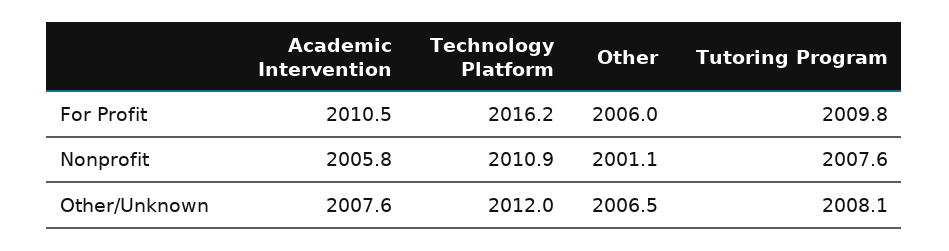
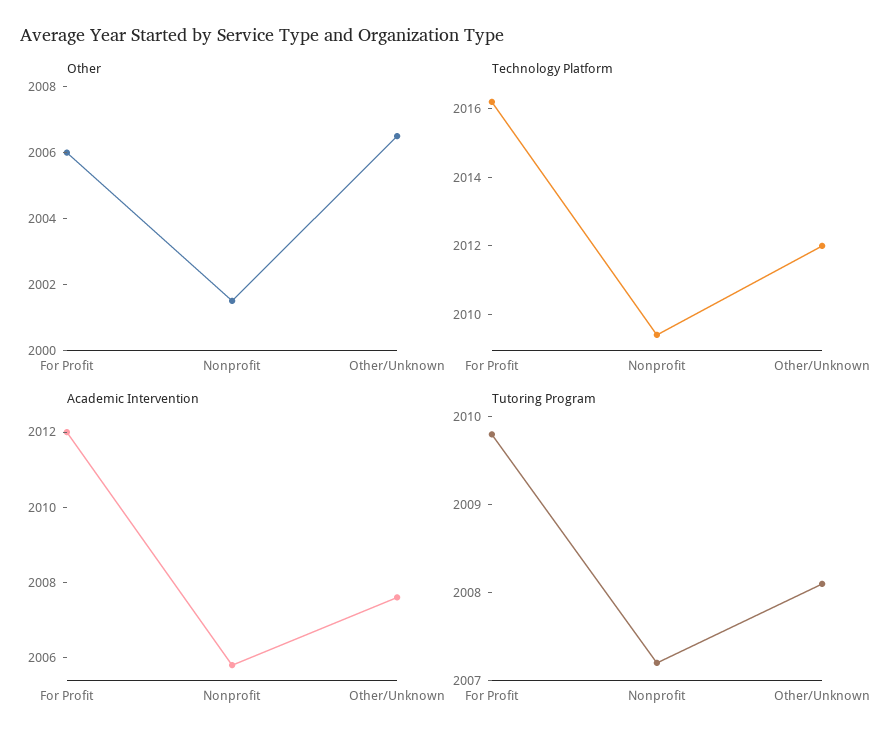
Academic Intervention, For Profit: 2010.5 -> 2012
Technology Platform, Nonprofit: 2010.9 -> 2009.5
Other, Nonprofit: 2001.1 -> 2001.5
Tutoring Program, Nonprofit: 2007.6 -> 2007.2

